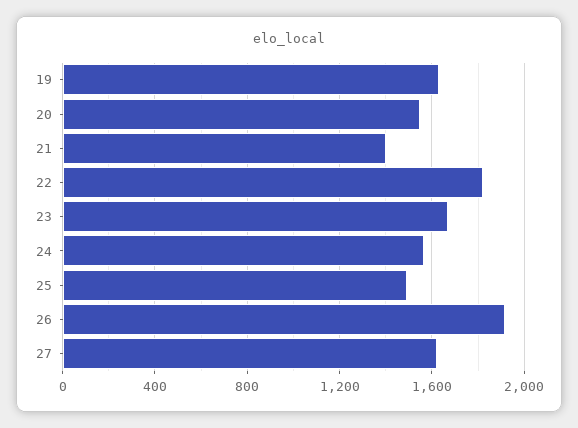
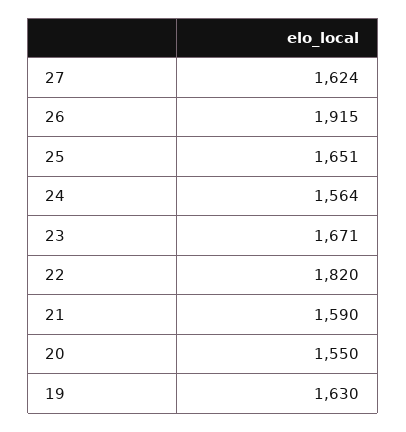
21: 1400 -> 1590
25: 1500 -> 1651

